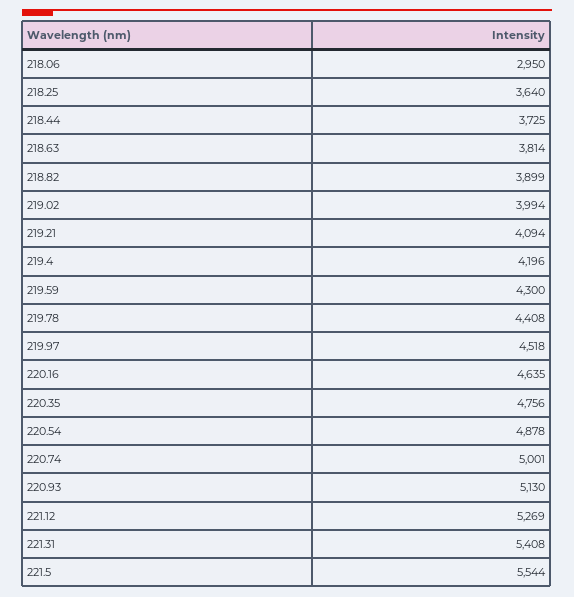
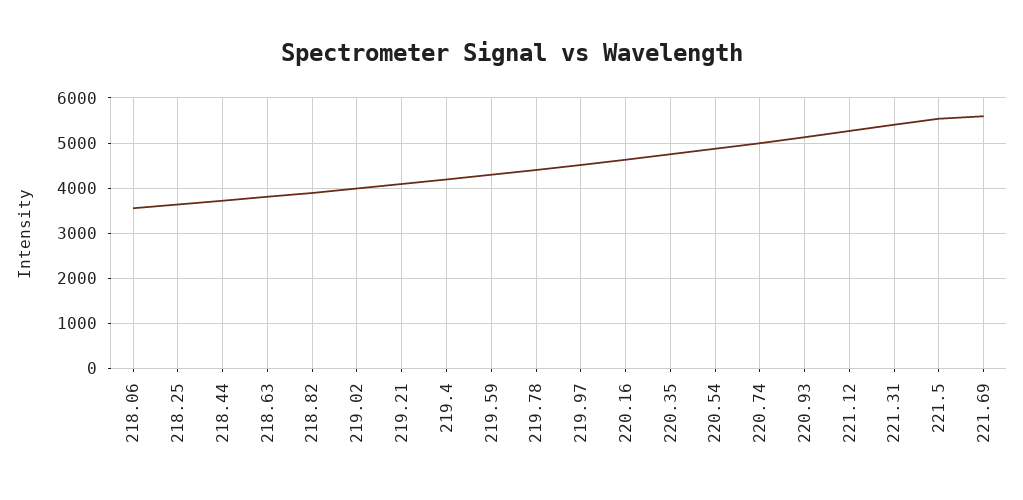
218.06: 2950 -> 3600
221.69: none -> 5600

